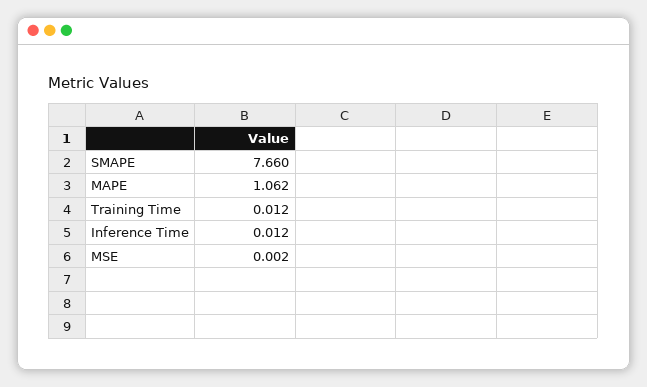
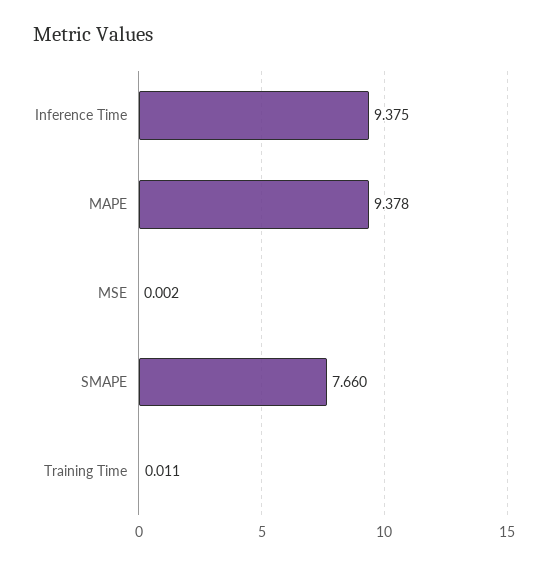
MAPE: 1.062 -> 9.378
Training Time: 0.012 -> 0.011
Inference Time: 0.012 -> 9.375

